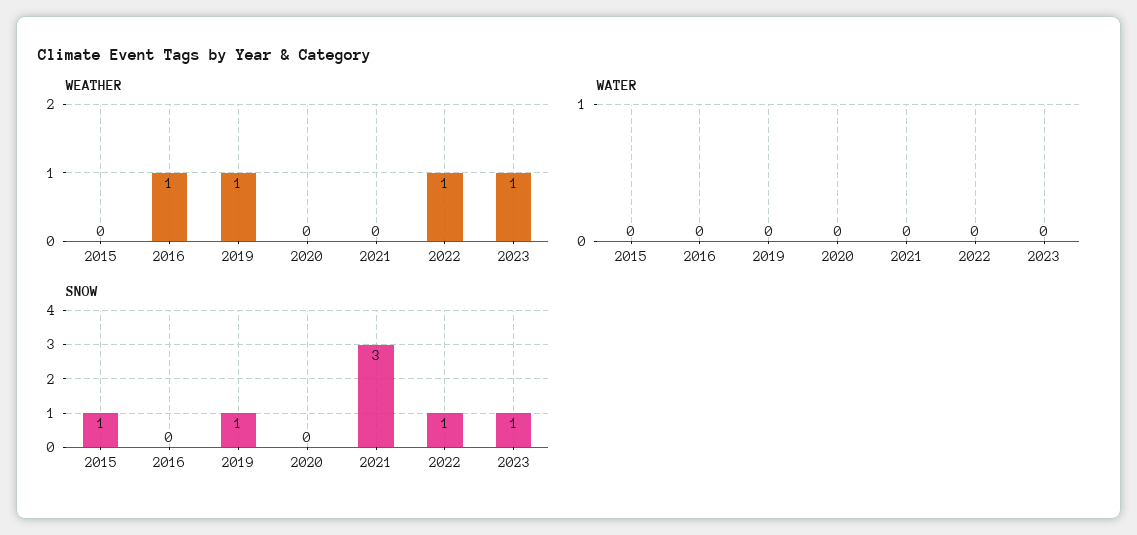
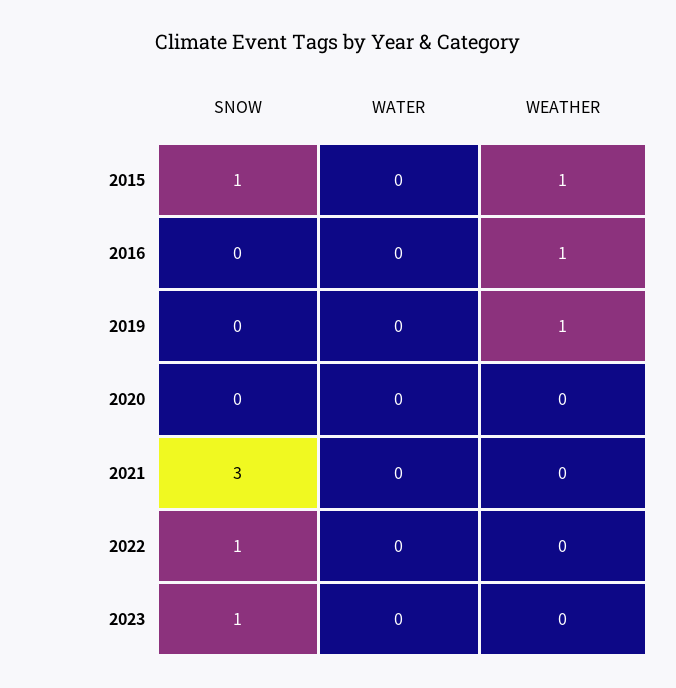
WEATHER, 2015: 0 -> 1
WEATHER, 2022: 1 -> 0
WEATHER, 2023: 1 -> 0
SNOW, 2019: 1 -> 0

